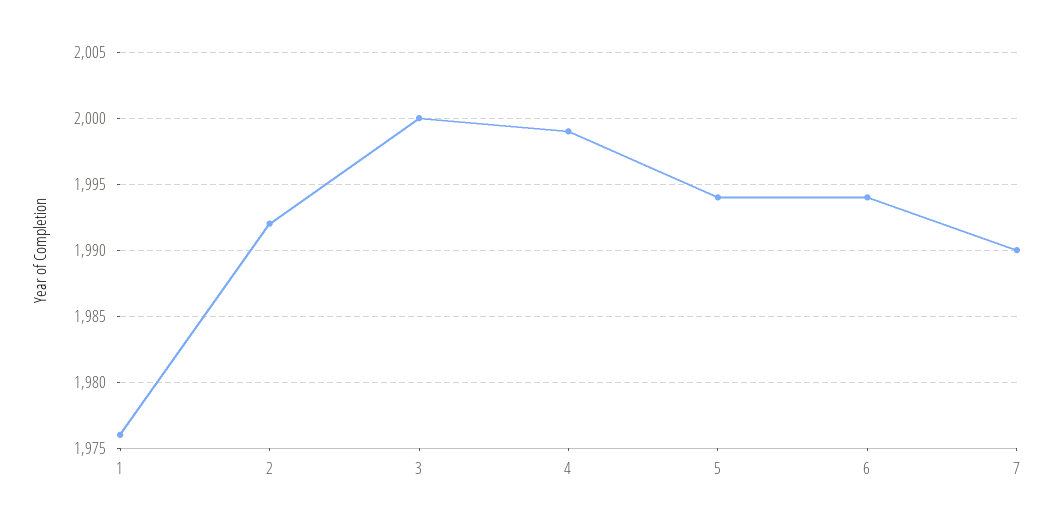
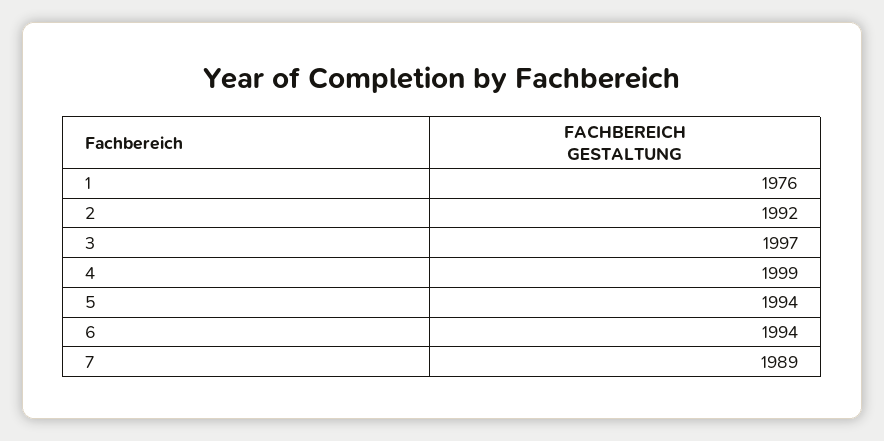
3: 2000 -> 1997
7: 1990 -> 1989

